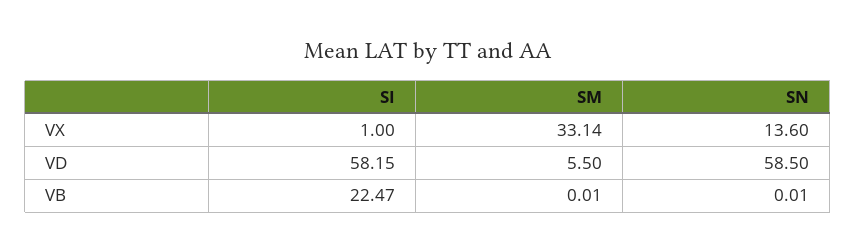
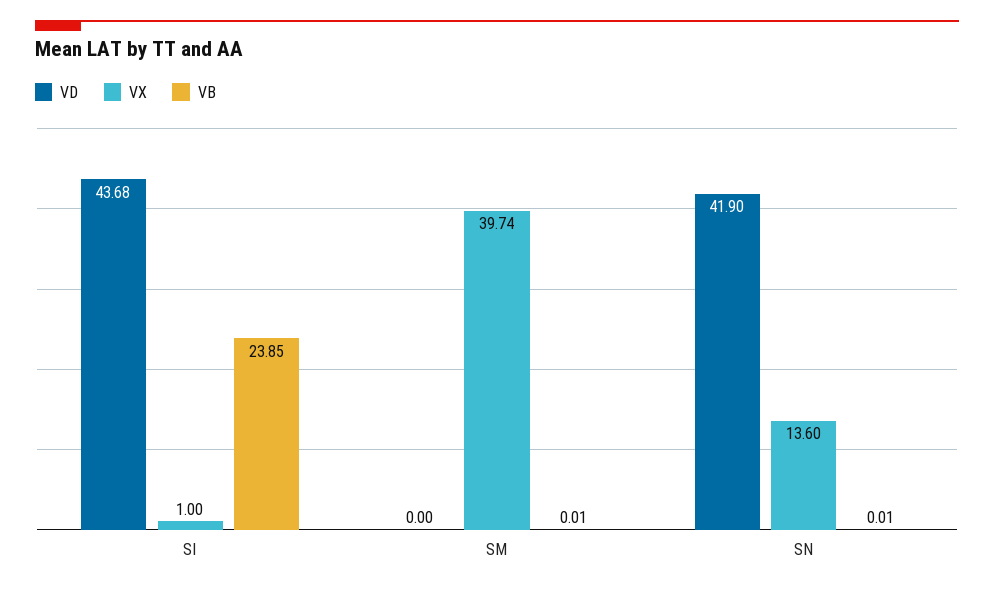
VX, SM: 33.14 -> 39.74
VD, SI: 58.15 -> 43.68
VD, SM: 5.5 -> 0
VD, SN: 58.5 -> 41.9
VB, SI: 22.47 -> 23.85

